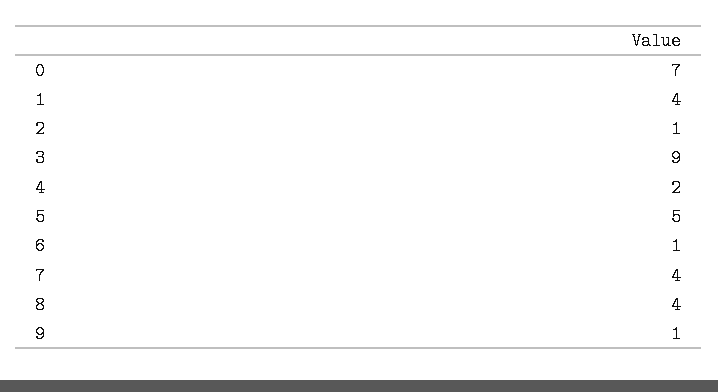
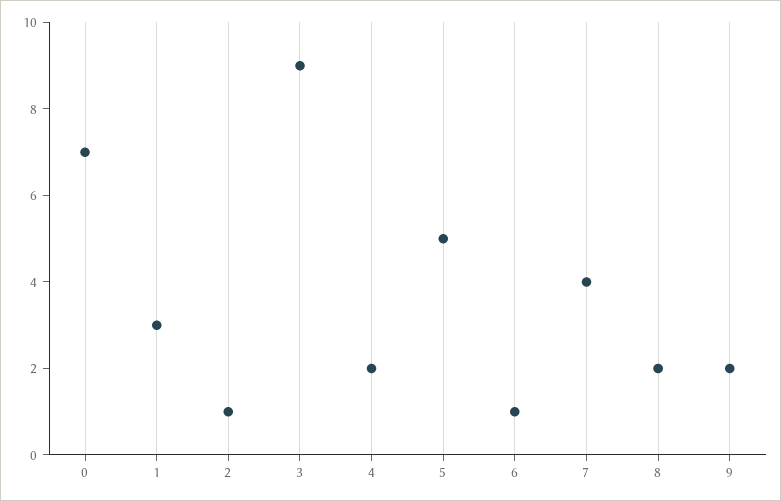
1: 4 -> 3
8: 4 -> 2
9: 1 -> 2

